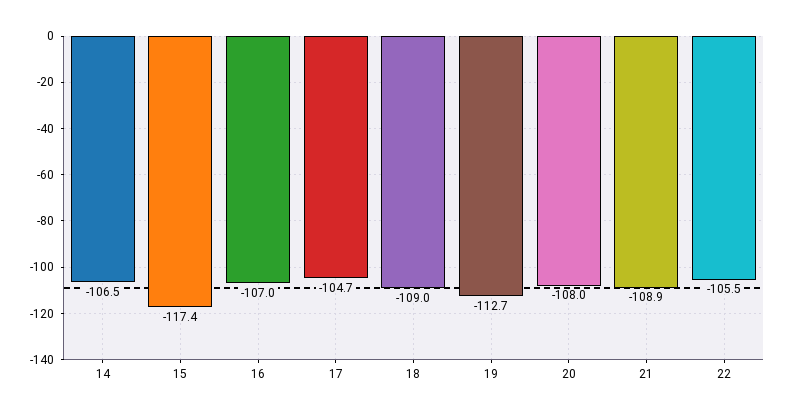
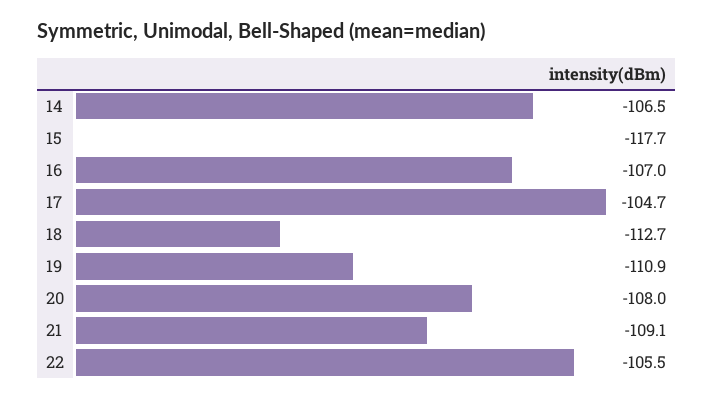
15: -117.4 -> -117.7
18: -109 -> -112.7
19: -112.7 -> -110.9
21: -108.9 -> -109.1

